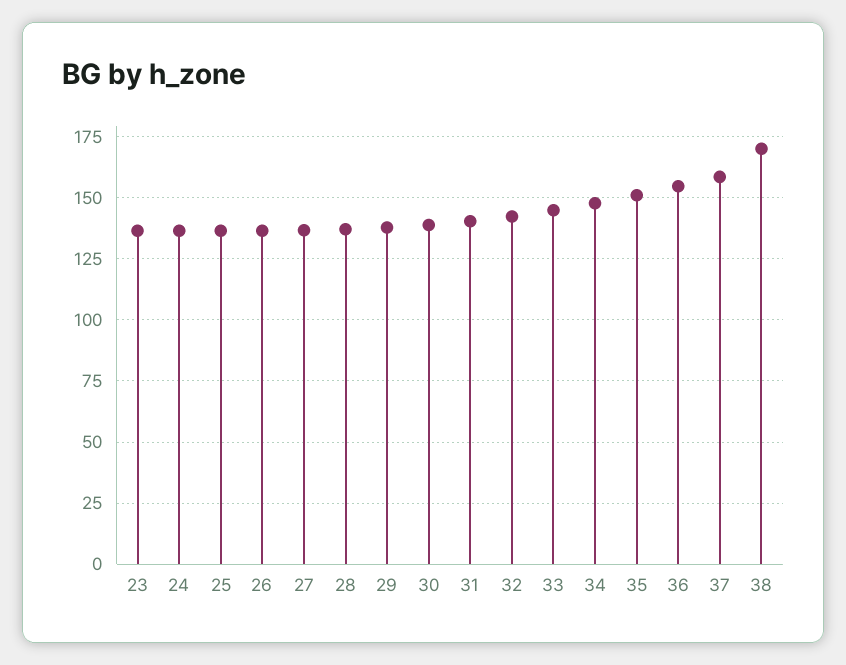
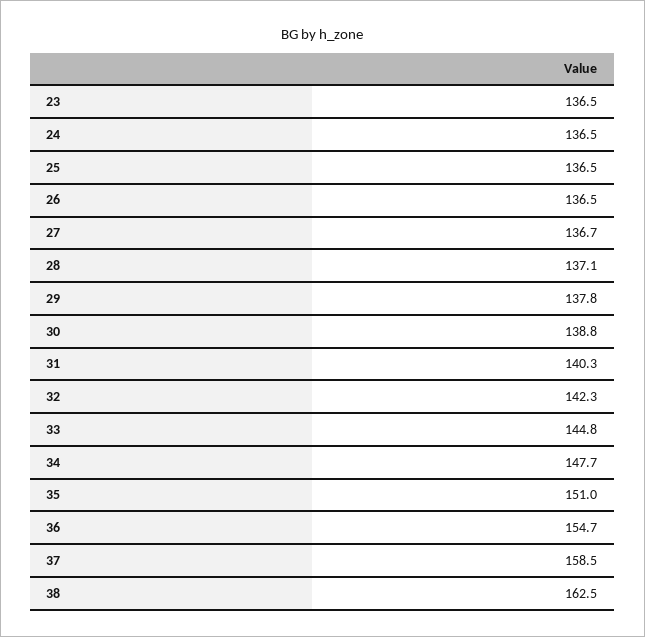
38: 170 -> 162.5

